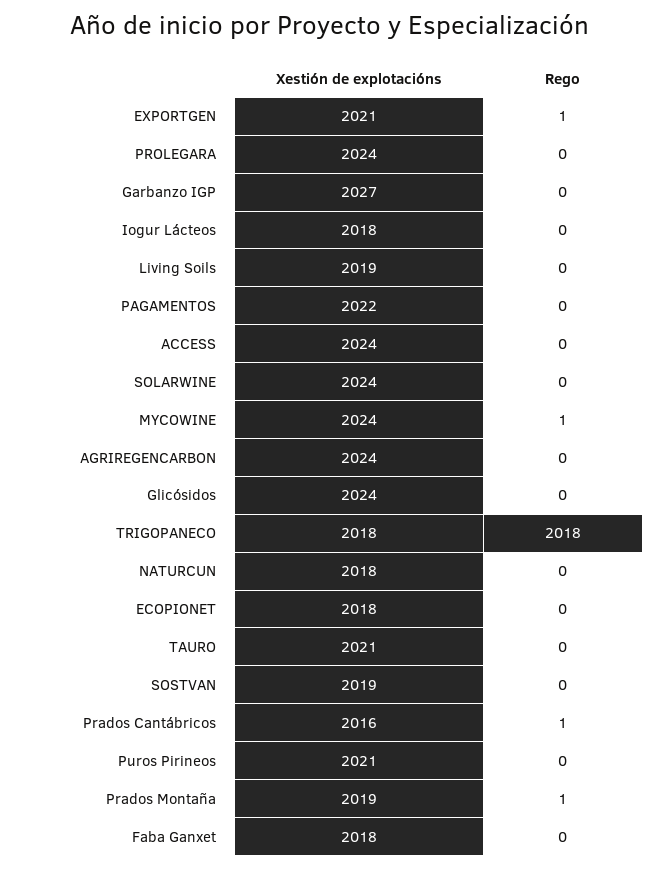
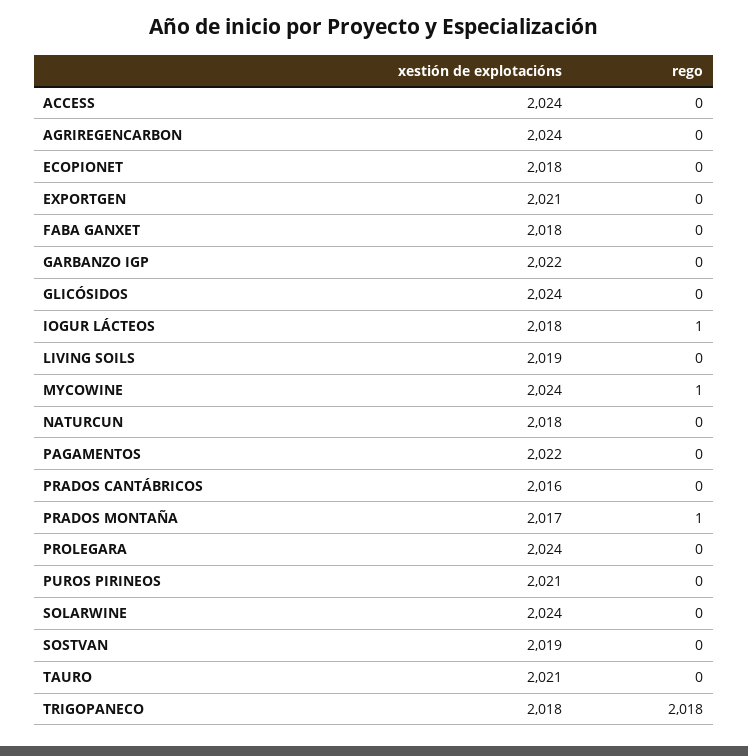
Rego, EXPORTGEN: 1 -> 0
Xestión de explotacións, Garbanzo IGP: 2027 -> 2022
Rego, Iogur Lácteos: 0 -> 1
Rego, Prados Cantábricos: 1 -> 0
Xestión de explotacións, Prados Montaña: 2019 -> 2017

